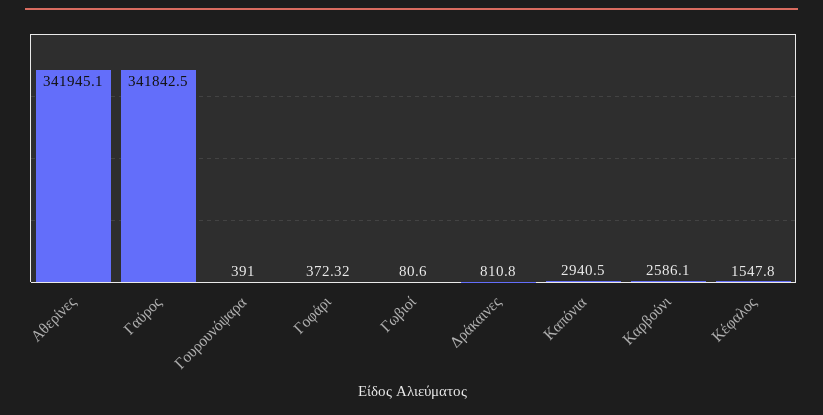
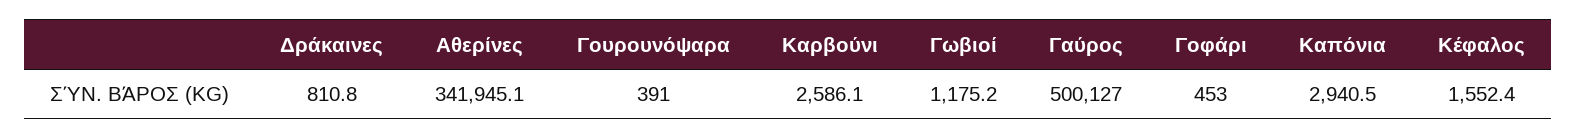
Γαύρος: 341842.5 -> 500127
Γοφάρι: 372.32 -> 453
Γωβιοί: 80.6 -> 1175.2
Κέφαλος: 1547.8 -> 1552.4

